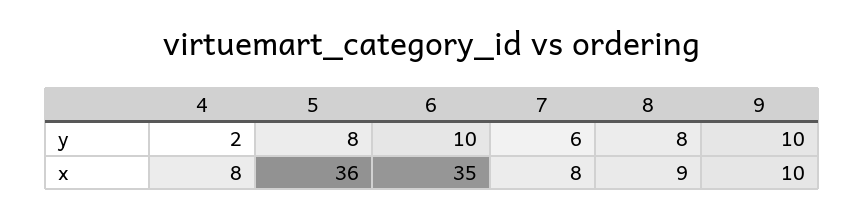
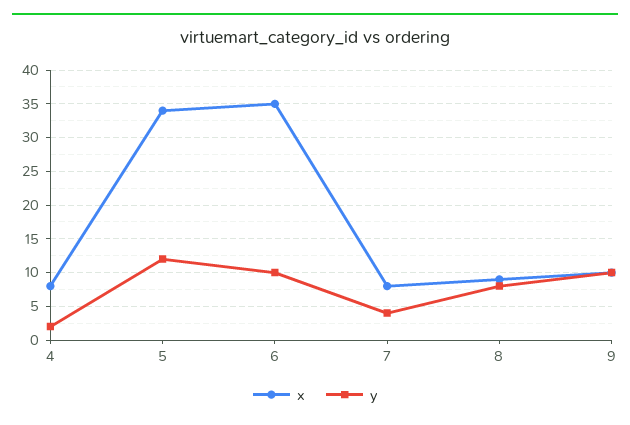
y, 5: 8 -> 12
y, 7: 6 -> 4
x, 5: 36 -> 34

